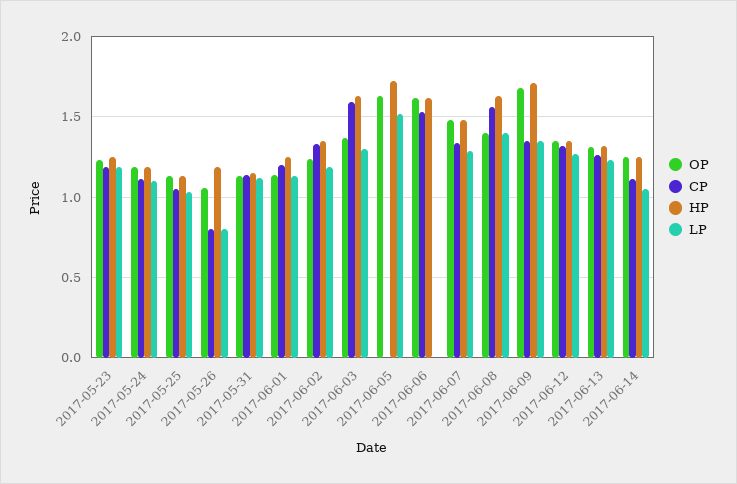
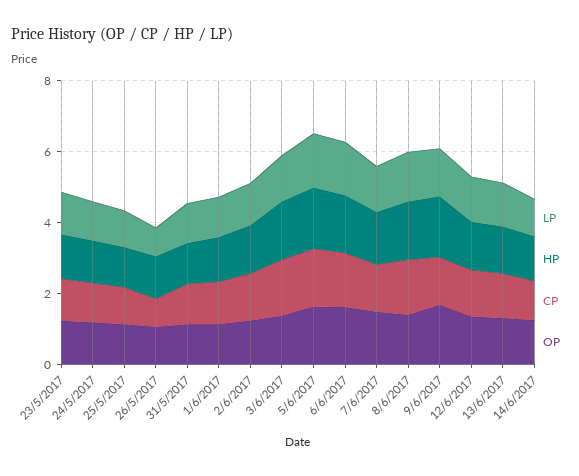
CP, 2017-06-05: 0 -> 1.5
LP, 2017-06-06: 0 -> 1.5

